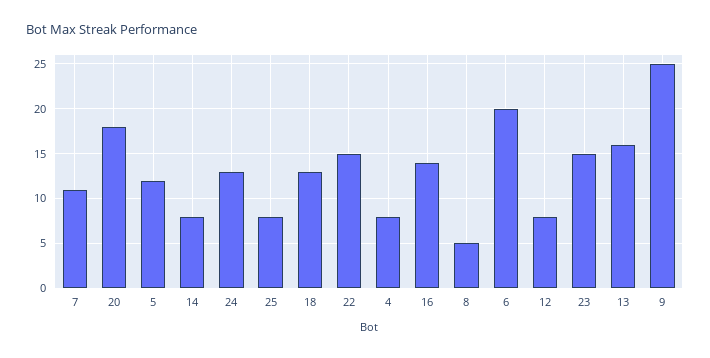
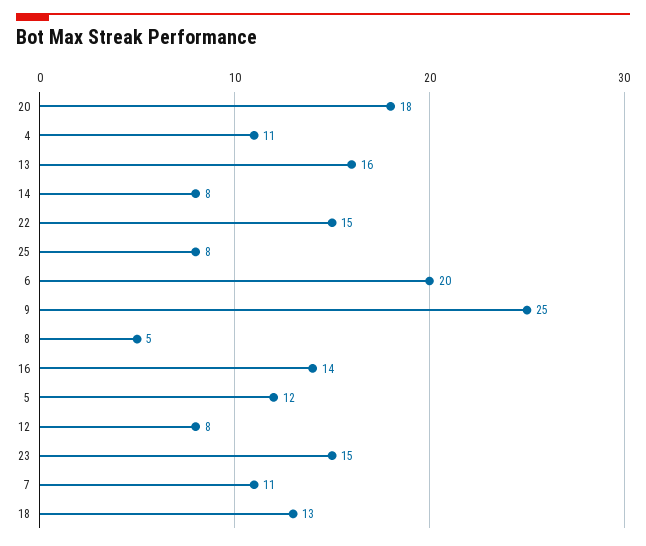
24: 13 -> none
4: 8 -> 11

